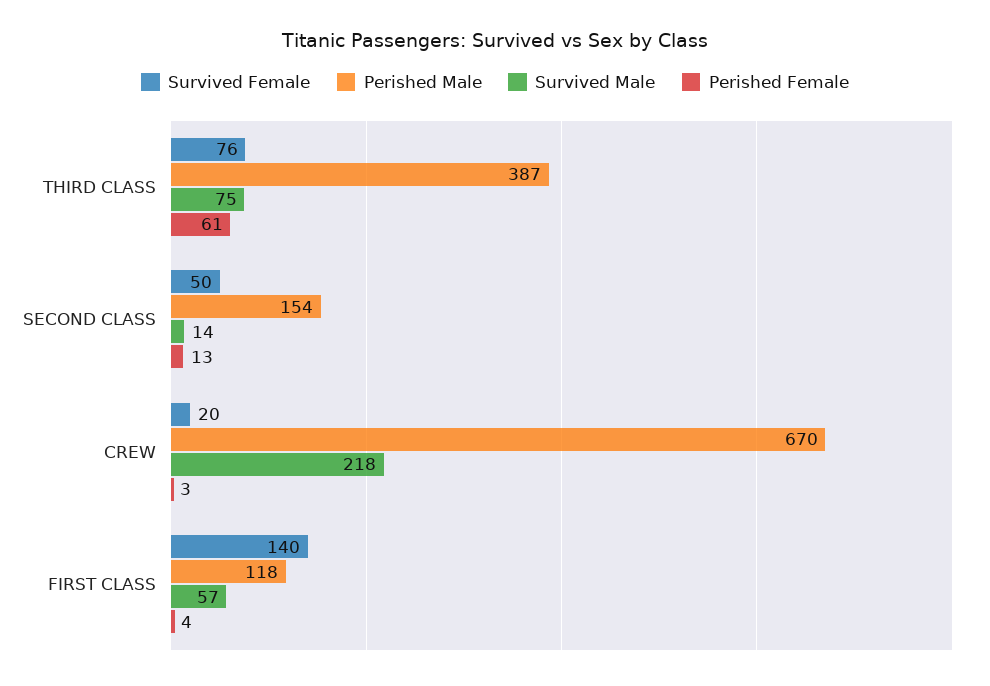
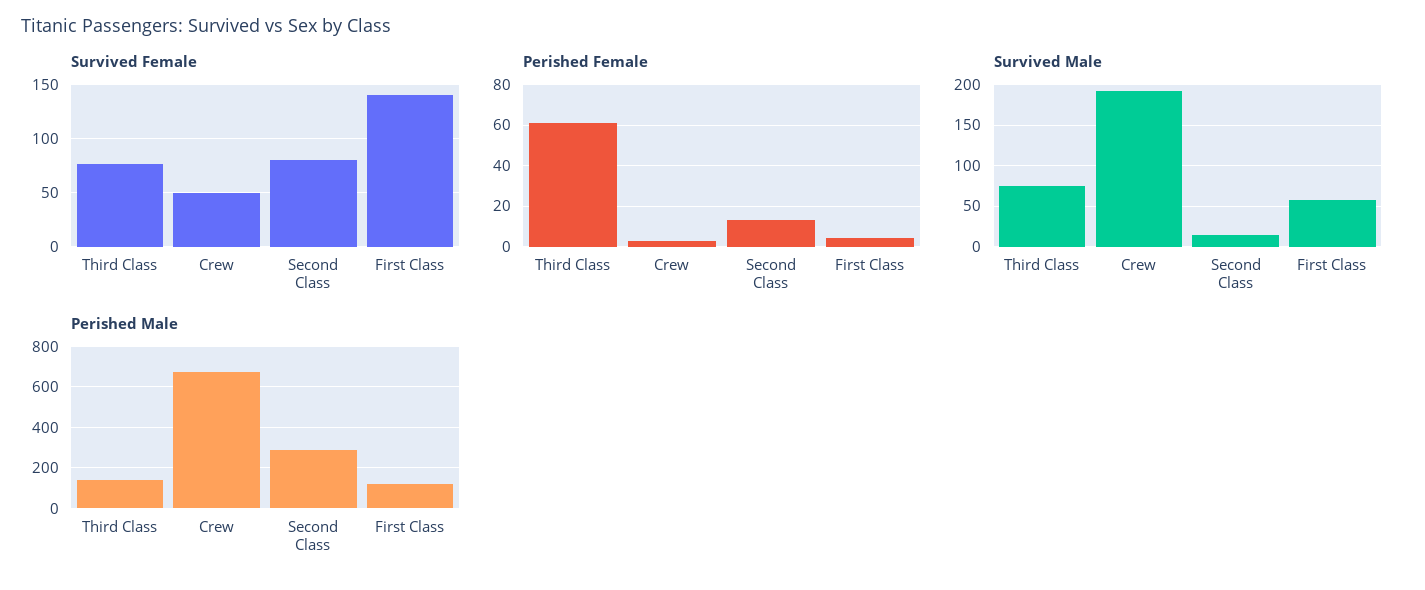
Perished Male, THIRD CLASS: 387 -> 150
Survived Female, SECOND CLASS: 50 -> 80
Perished Male, SECOND CLASS: 154 -> 300
Survived Female, CREW: 20 -> 50
Survived Male, CREW: 218 -> 190

